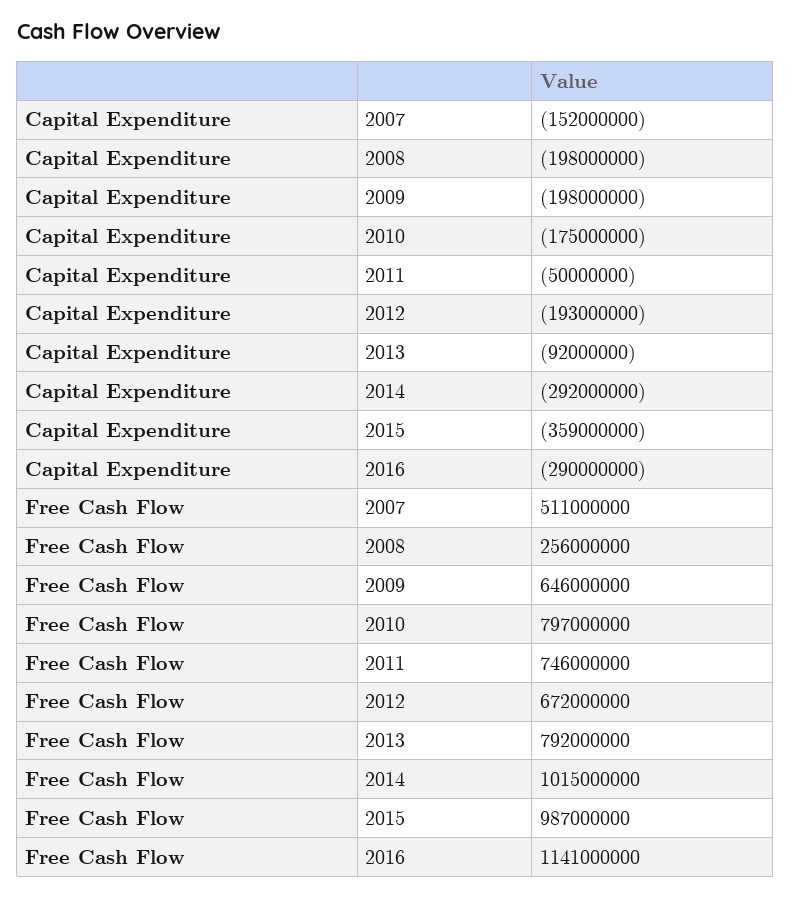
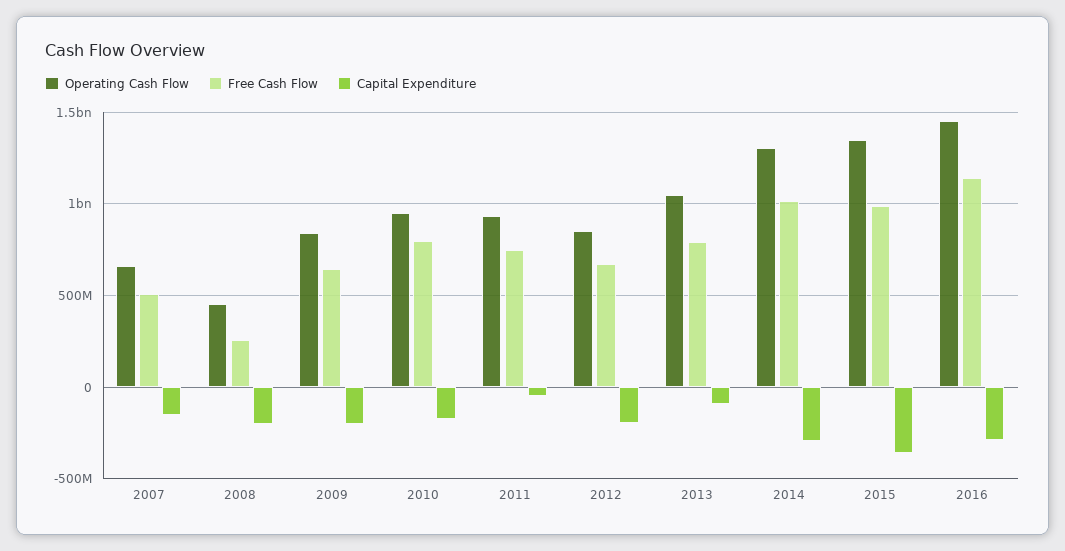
Operating Cash Flow, 2007: none -> 650000000
Operating Cash Flow, 2008: none -> 450000000
Operating Cash Flow, 2009: none -> 850000000
Operating Cash Flow, 2010: none -> 950000000
Operating Cash Flow, 2011: none -> 950000000
Operating Cash Flow, 2012: none -> 850000000
Operating Cash Flow, 2013: none -> 1050000000
Operating Cash Flow, 2014: none -> 1300000000
Operating Cash Flow, 2015: none -> 1350000000
Operating Cash Flow, 2016: none -> 1450000000

